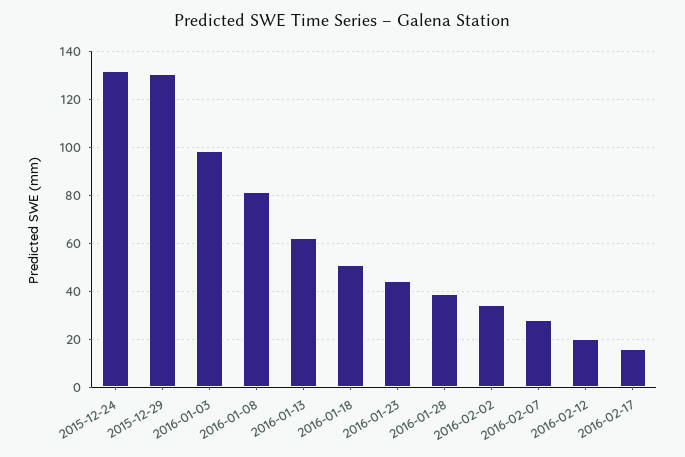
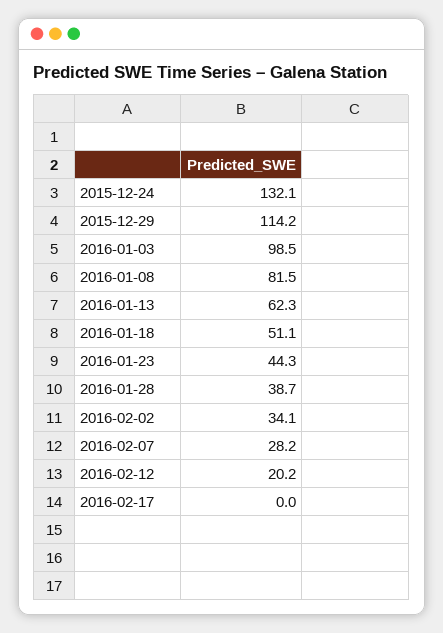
2015-12-29: 130 -> 114.2
2016-02-17: 15 -> 0

